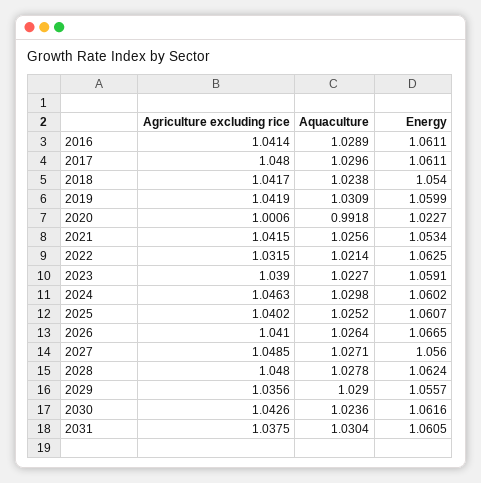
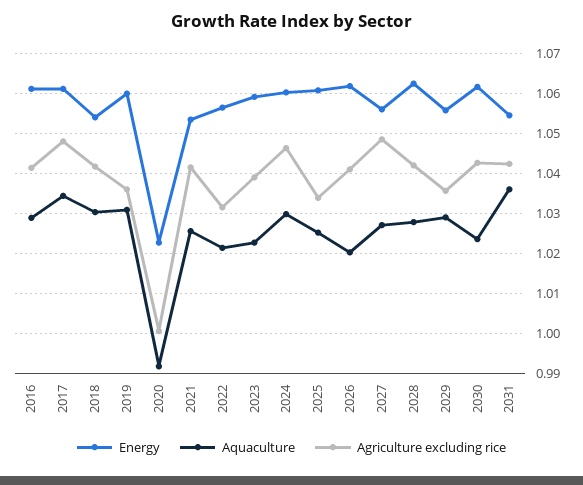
Aquaculture, 2017: 1.0296 -> 1.034
Aquaculture, 2018: 1.0238 -> 1.03
Agriculture excluding rice, 2019: 1.0419 -> 1.036
Energy, 2022: 1.0625 -> 1.056
Agriculture excluding rice, 2025: 1.0402 -> 1.034
Aquaculture, 2026: 1.0264 -> 1.02
Energy, 2026: 1.0665 -> 1.062
Agriculture excluding rice, 2028: 1.048 -> 1.042
Agriculture excluding rice, 2031: 1.0375 -> 1.042
Aquaculture, 2031: 1.0304 -> 1.036
Energy, 2031: 1.0605 -> 1.054

